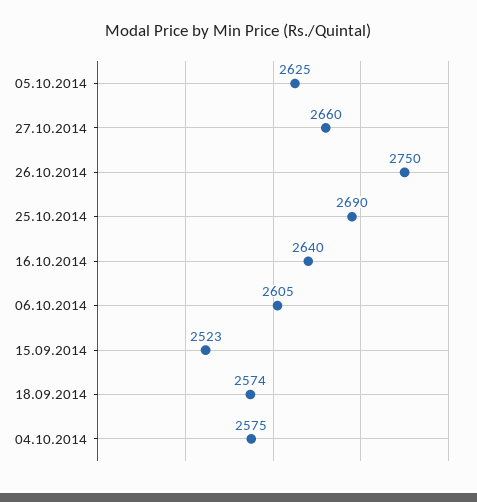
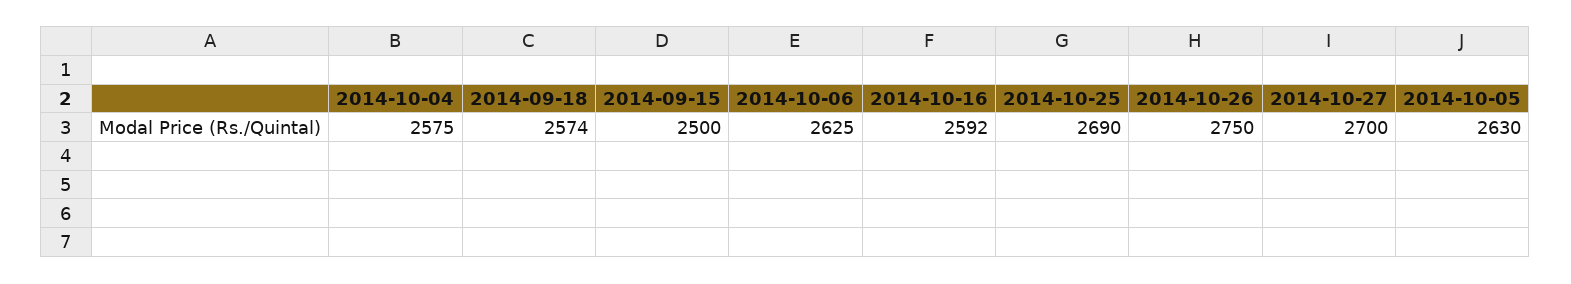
05.10.2014: 2625 -> 2630
27.10.2014: 2660 -> 2700
16.10.2014: 2640 -> 2592
06.10.2014: 2605 -> 2625
15.09.2014: 2523 -> 2500

